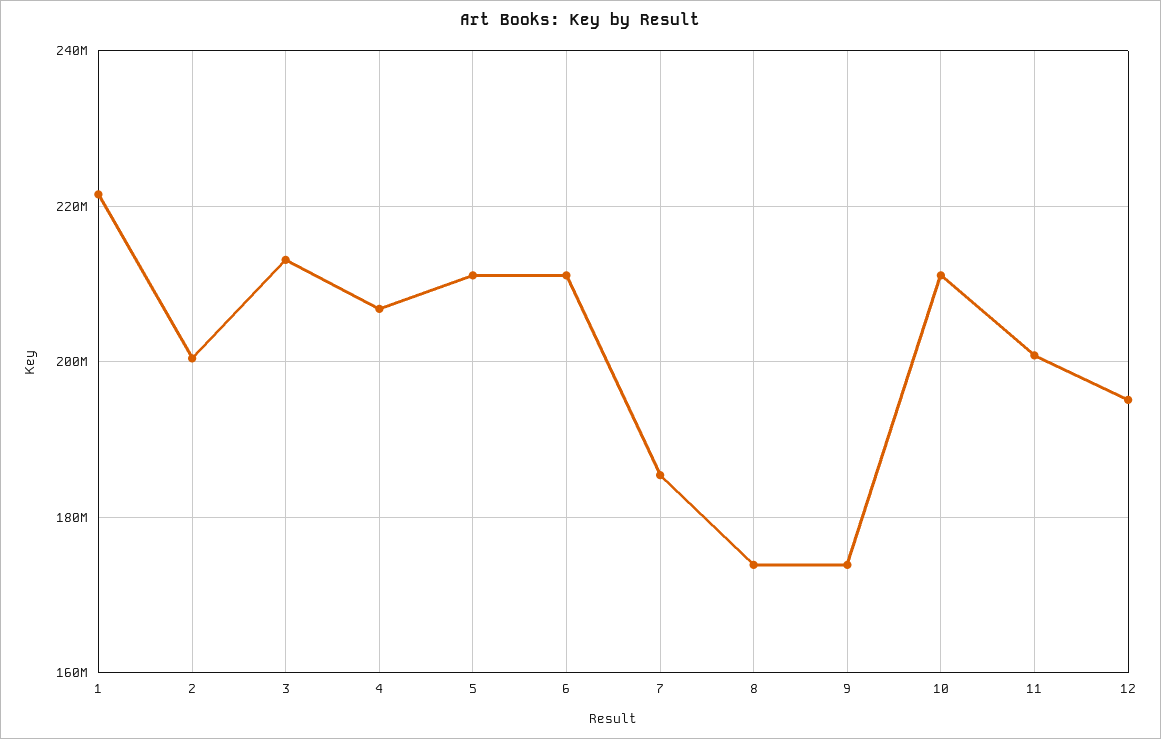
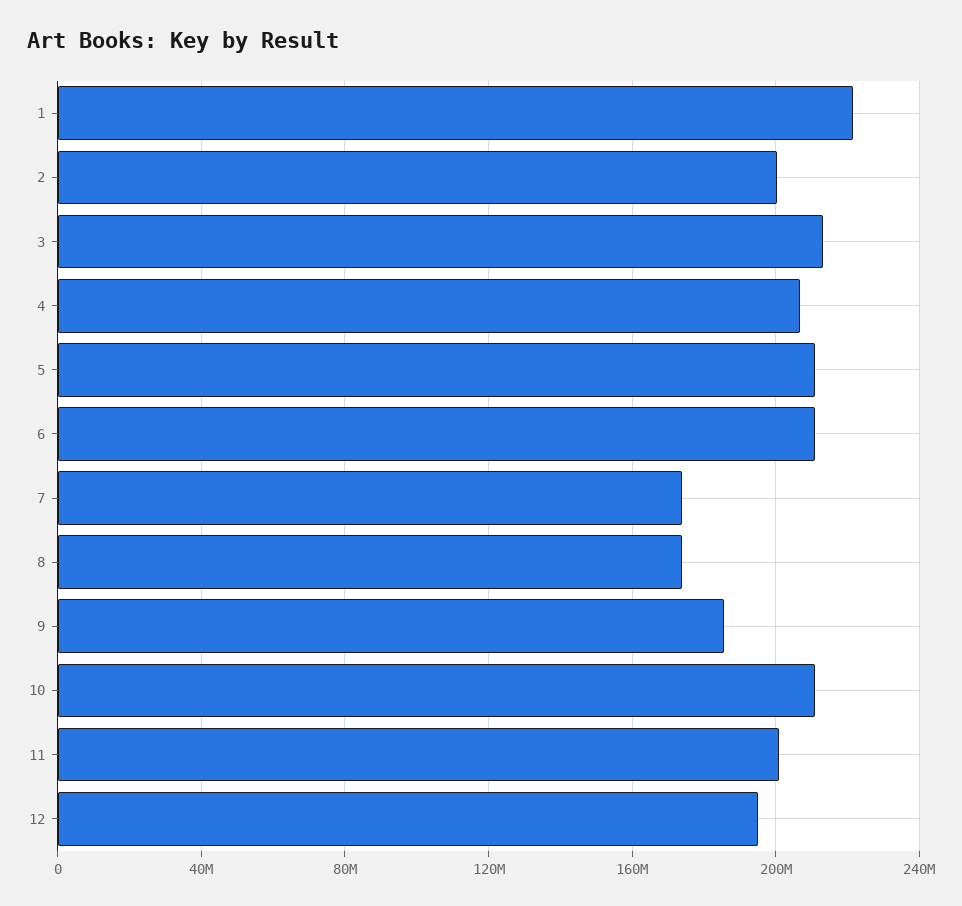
7: 186000000 -> 175000000
9: 174000000 -> 185000000

